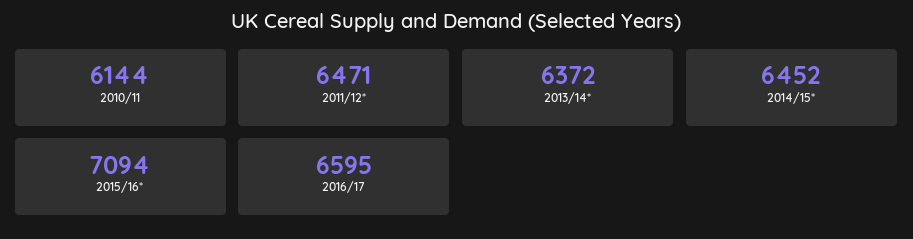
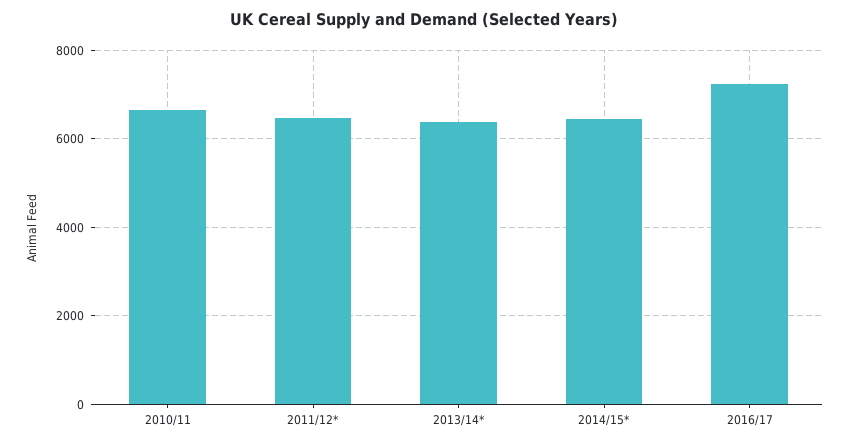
2010/11: 6144 -> 6600
2015/16*: 7094 -> none
2016/17: 6595 -> 7200

